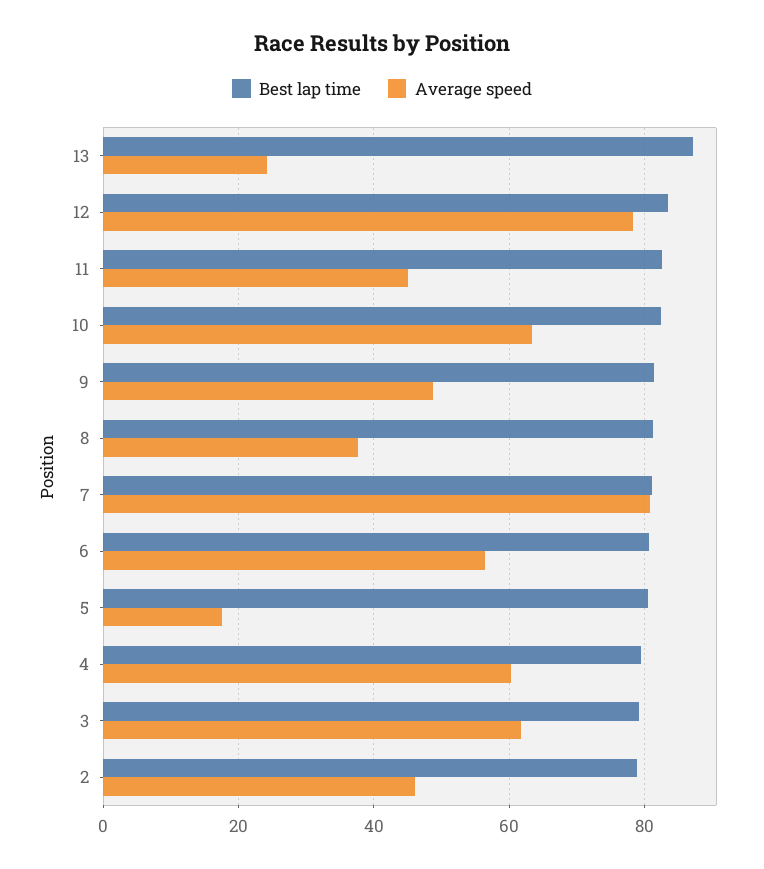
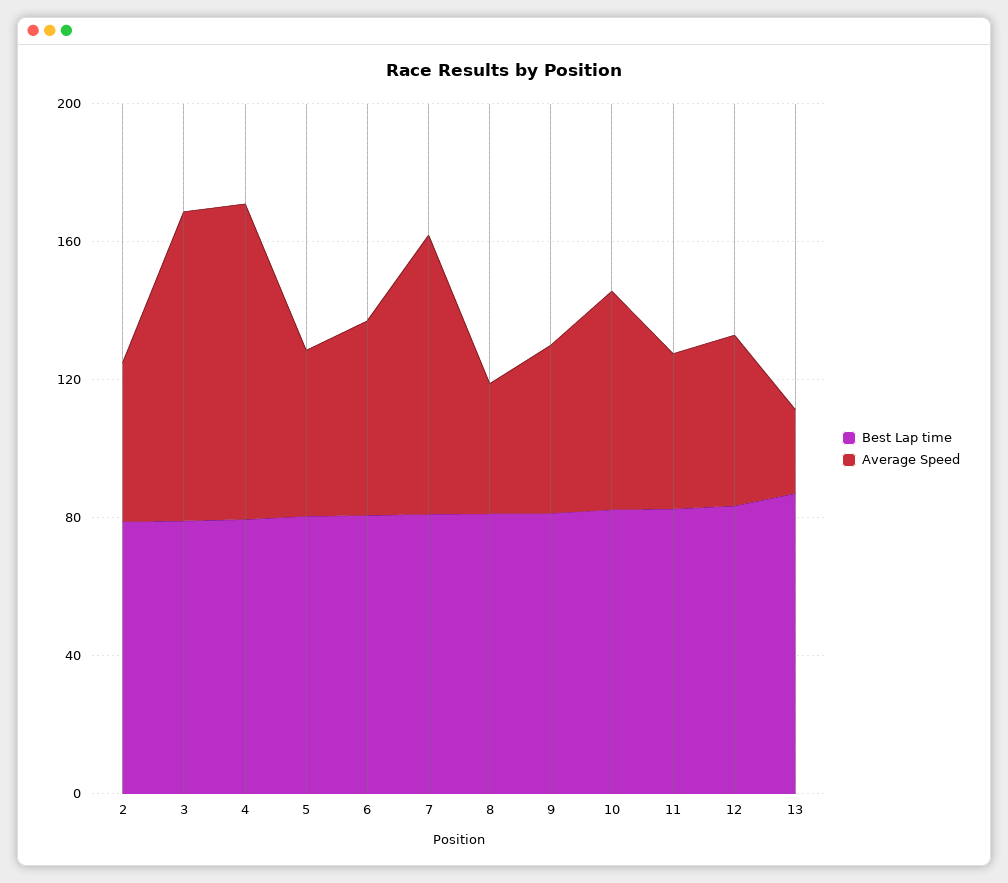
Average speed, 12: 78 -> 50
Average speed, 5: 18 -> 50
Average speed, 4: 60 -> 90
Average speed, 3: 62 -> 90

